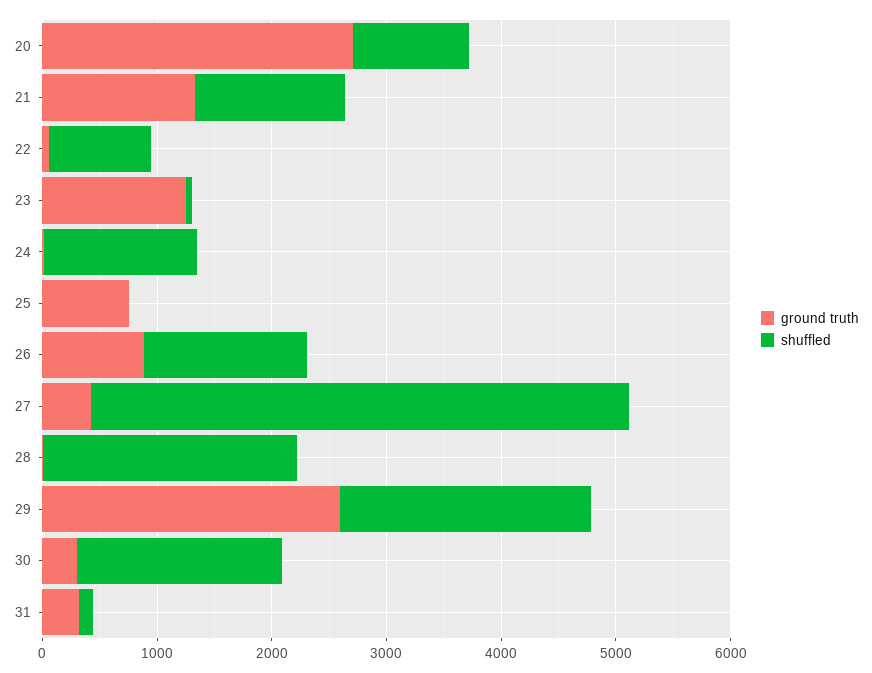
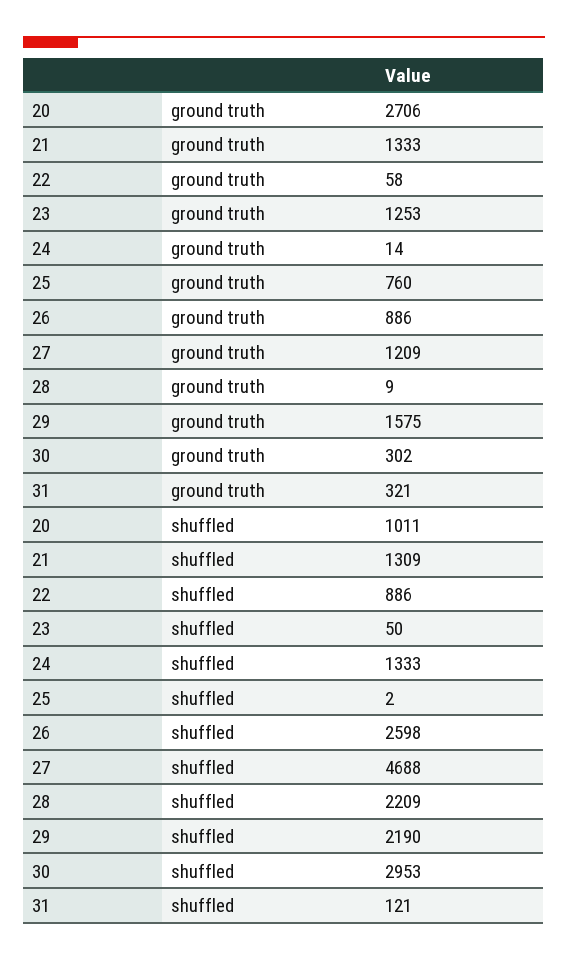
shuffled, 26: 1400 -> 2598
ground truth, 27: 400 -> 1209
ground truth, 29: 2600 -> 1575
shuffled, 30: 1800 -> 2953

